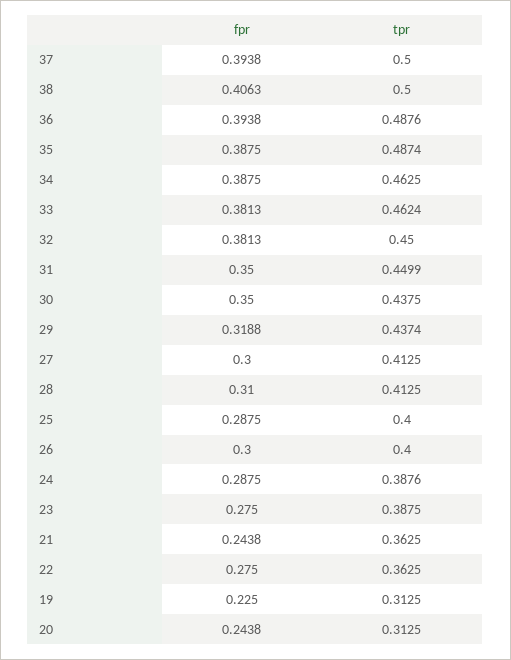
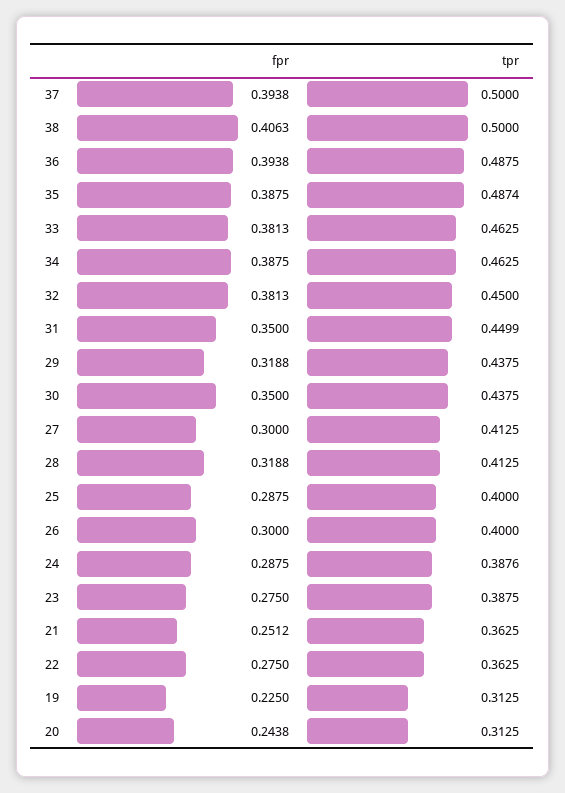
tpr, 36: 0.4876 -> 0.4875
tpr, 33: 0.4624 -> 0.4625
tpr, 29: 0.4374 -> 0.4375
fpr, 28: 0.31 -> 0.3188
fpr, 21: 0.2438 -> 0.2512

